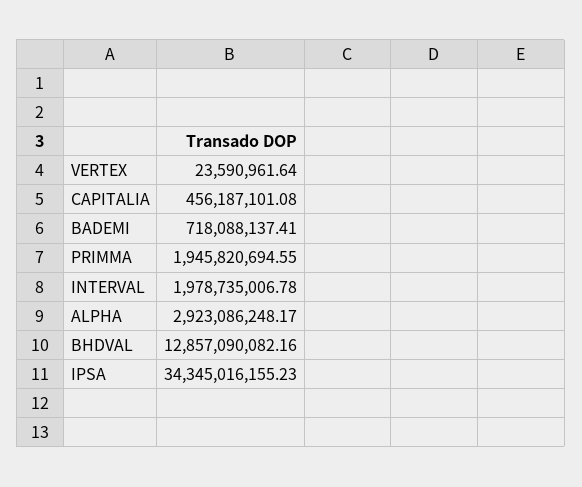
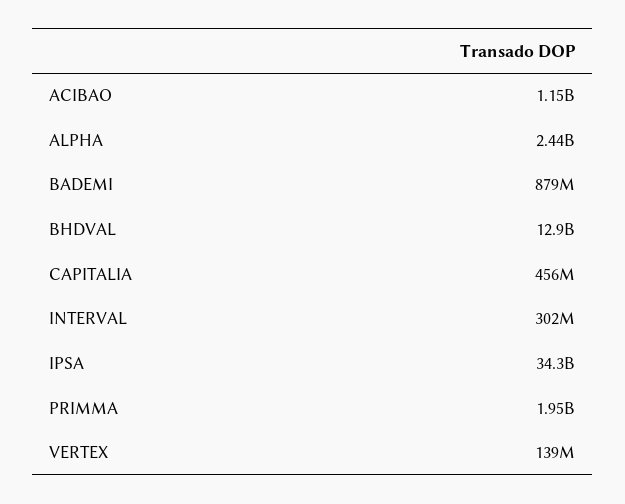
VERTEX: 23590961.64 -> 139000000
BADEMI: 718088137.41 -> 879000000
INTERVAL: 1978735006.78 -> 302000000
ALPHA: 2923086248.17 -> 2440000000
ACIBAO: none -> 1150000000

